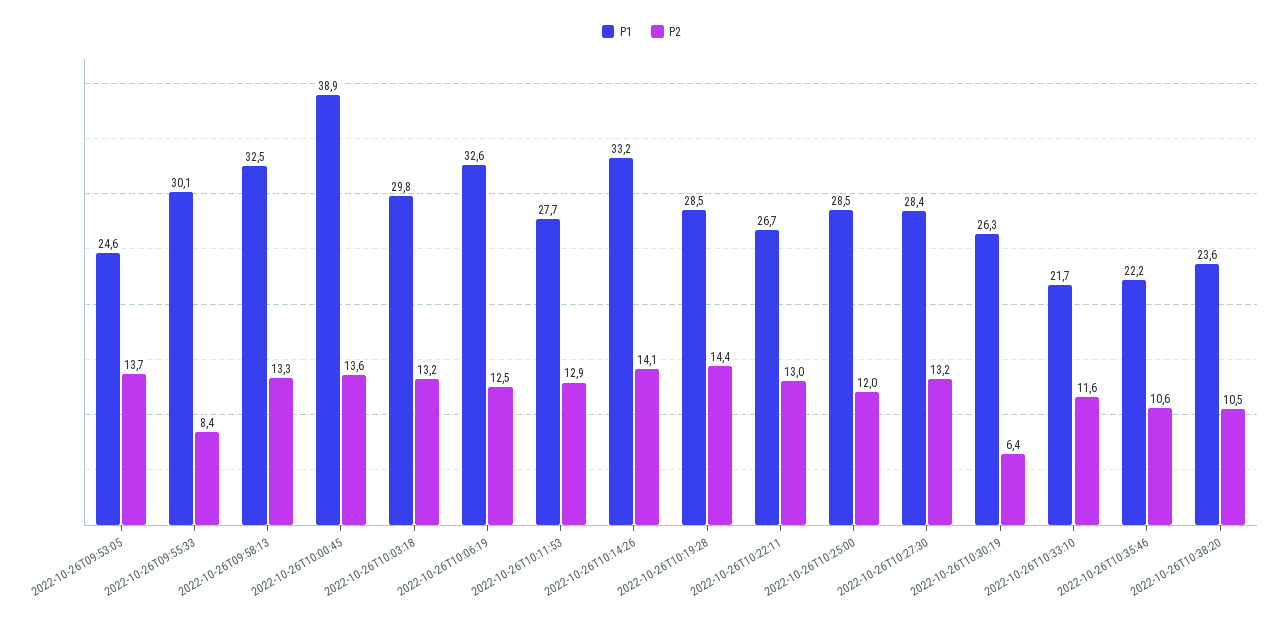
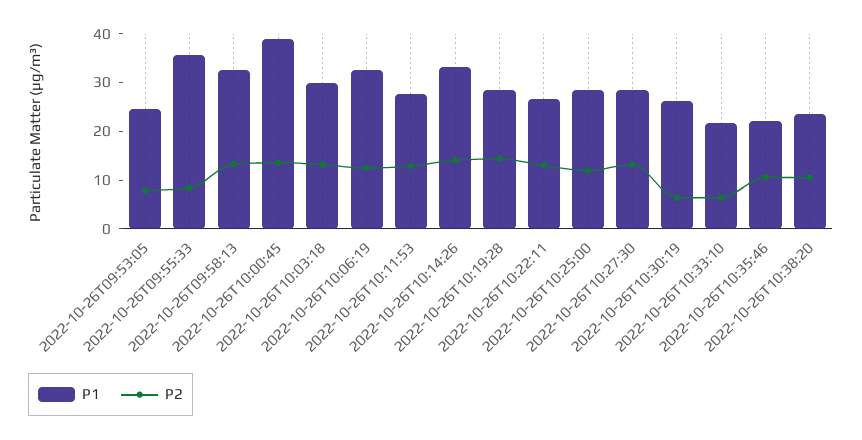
P2, 2022-10-26T09:53:05: 13.7 -> 8
P1, 2022-10-26T09:55:33: 30.1 -> 36
P2, 2022-10-26T10:33:10: 11.6 -> 6

